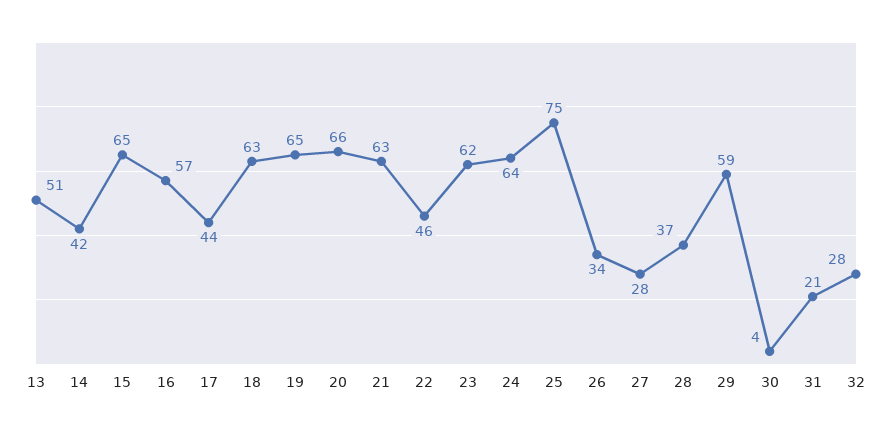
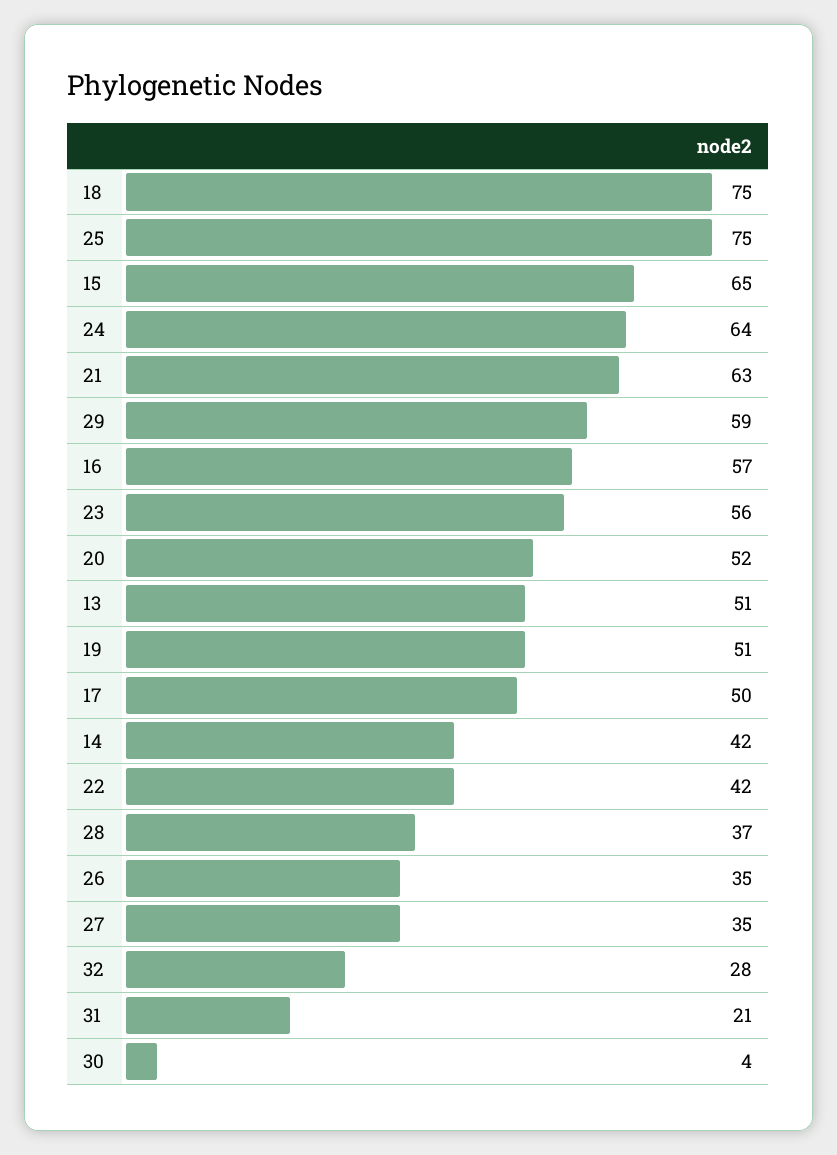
17: 44 -> 50
18: 63 -> 75
19: 65 -> 51
20: 66 -> 52
22: 46 -> 42
23: 62 -> 56
26: 34 -> 35
27: 28 -> 35

